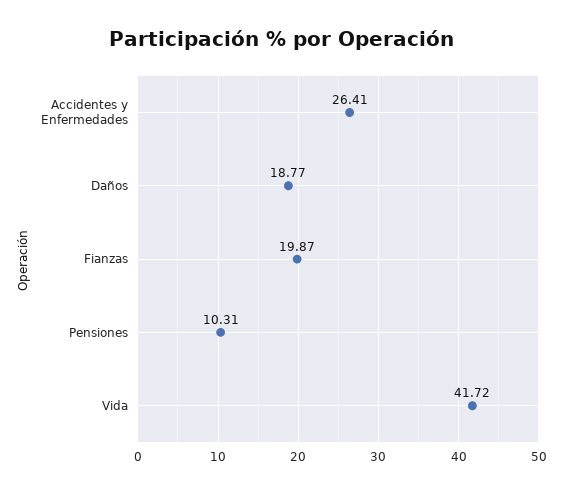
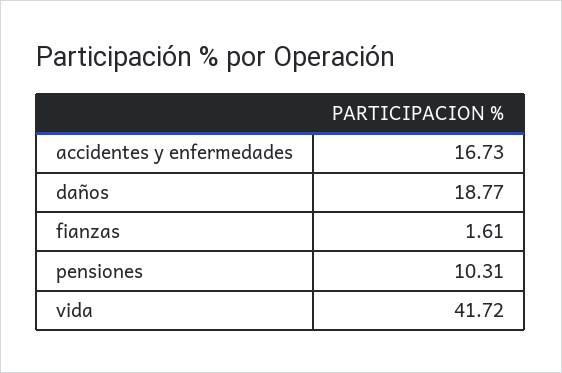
Accidentes y Enfermedades: 26.41 -> 16.73
Fianzas: 19.87 -> 1.61

